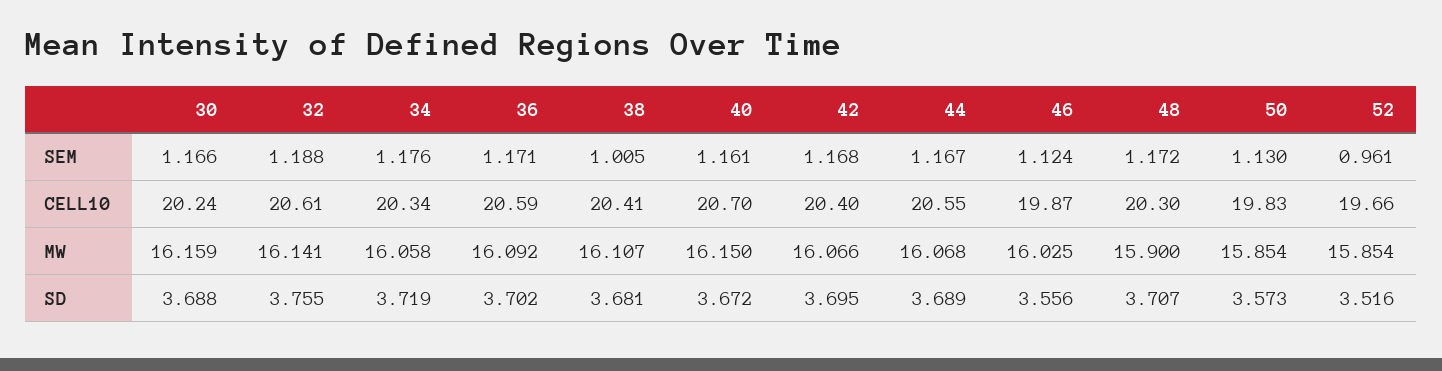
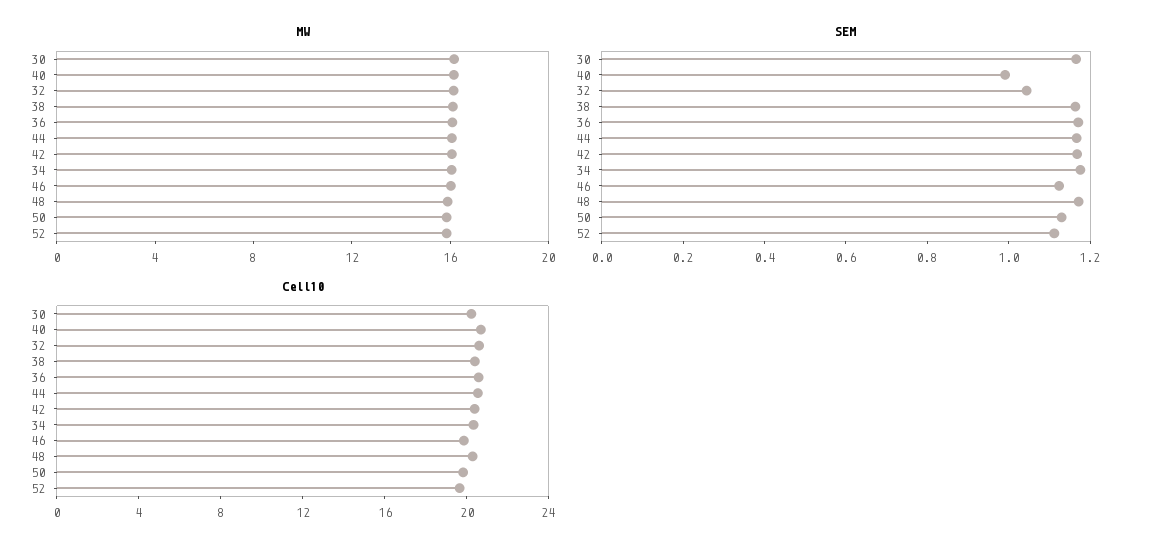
SEM, 32: 1.188 -> 1.05
SEM, 38: 1.005 -> 1.15
SEM, 40: 1.161 -> 1
SEM, 52: 0.961 -> 1.1
SD, 30: 3.688 -> none
SD, 32: 3.755 -> none
SD, 34: 3.719 -> none
SD, 36: 3.702 -> none
SD, 38: 3.681 -> none
SD, 40: 3.672 -> none
SD, 42: 3.695 -> none
SD, 44: 3.689 -> none
SD, 46: 3.556 -> none
SD, 48: 3.707 -> none
SD, 50: 3.573 -> none
SD, 52: 3.516 -> none

